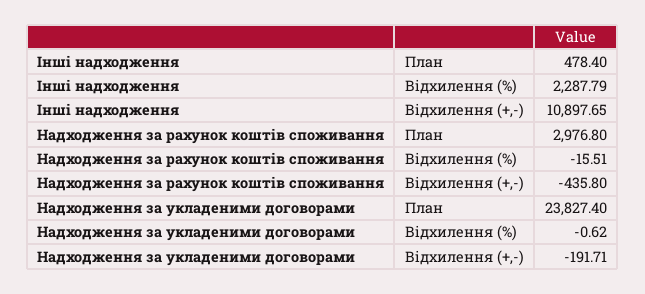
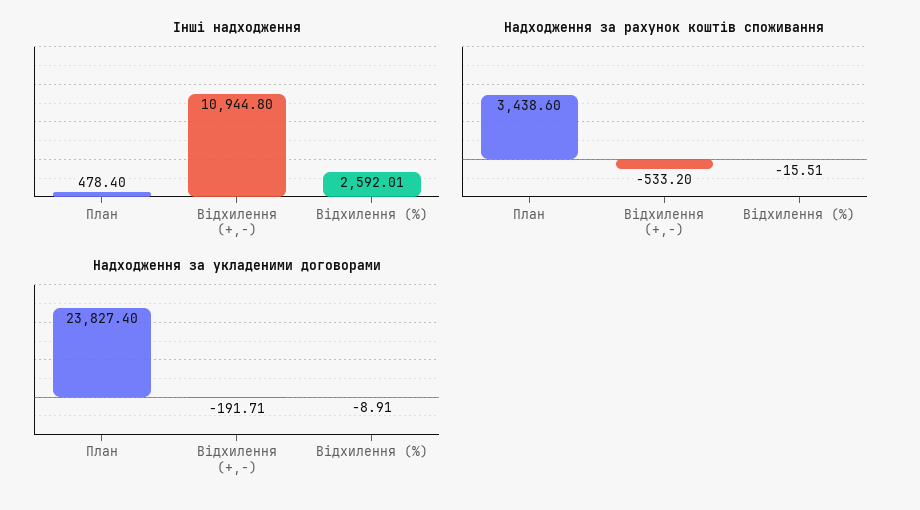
Інші надходження, Відхилення (%): 2287.79 -> 2592.01
Інші надходження, Відхилення (+,-): 10897.65 -> 10944.8
Надходження за рахунок коштів споживання, План: 2976.8 -> 3438.6
Надходження за рахунок коштів споживання, Відхилення (+,-): -435.8 -> -533.2
Надходження за укладеними договорами, Відхилення (%): -0.62 -> -8.91

